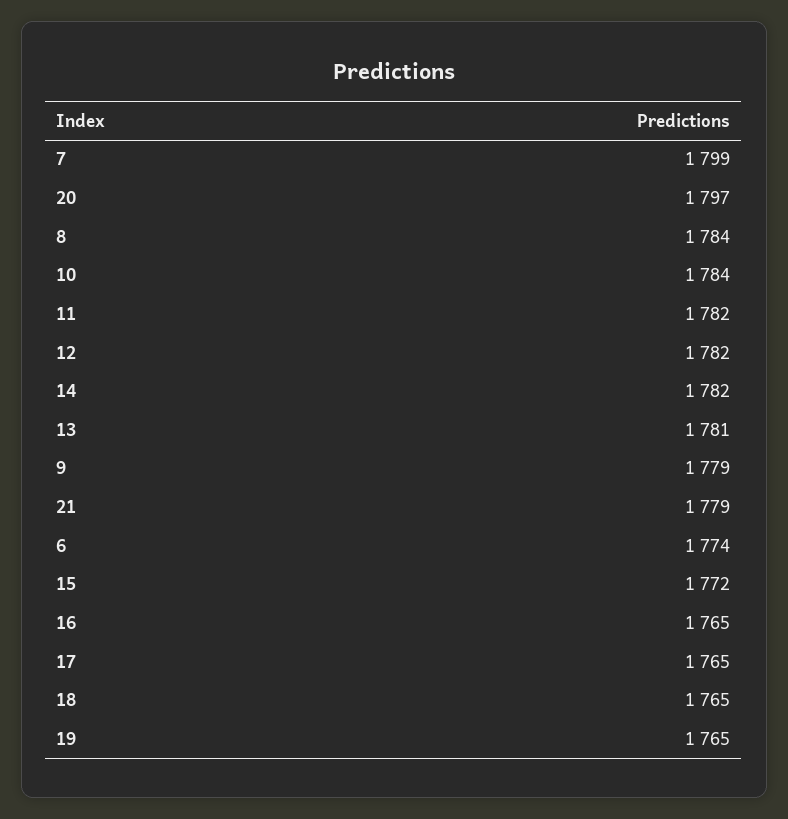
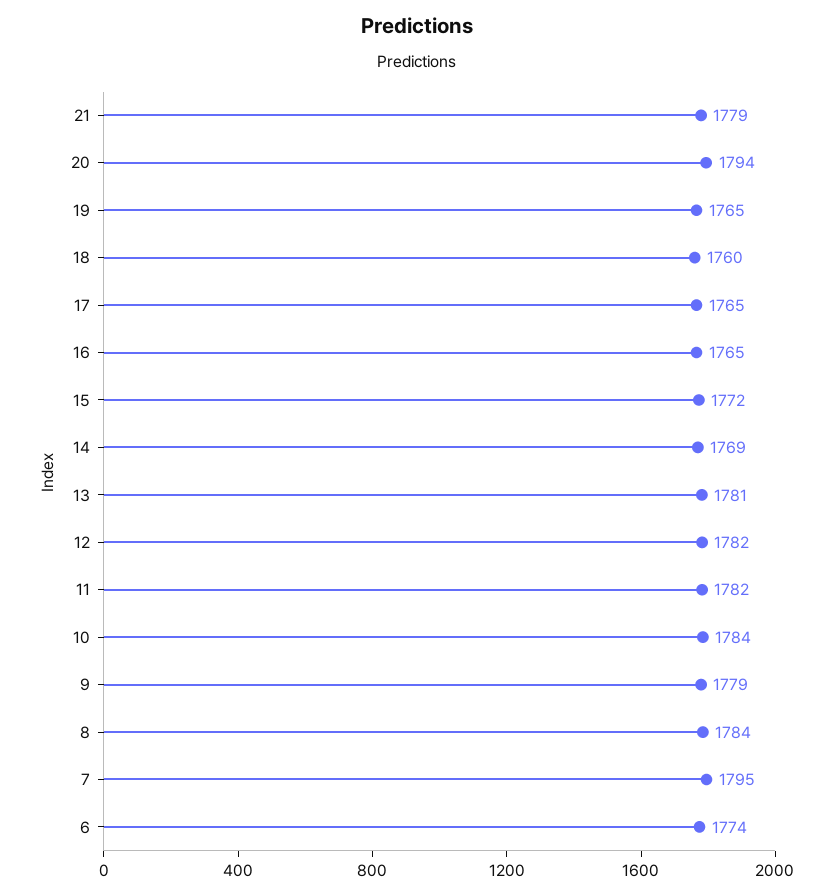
7: 1799 -> 1795
20: 1797 -> 1794
14: 1782 -> 1769
18: 1765 -> 1760

